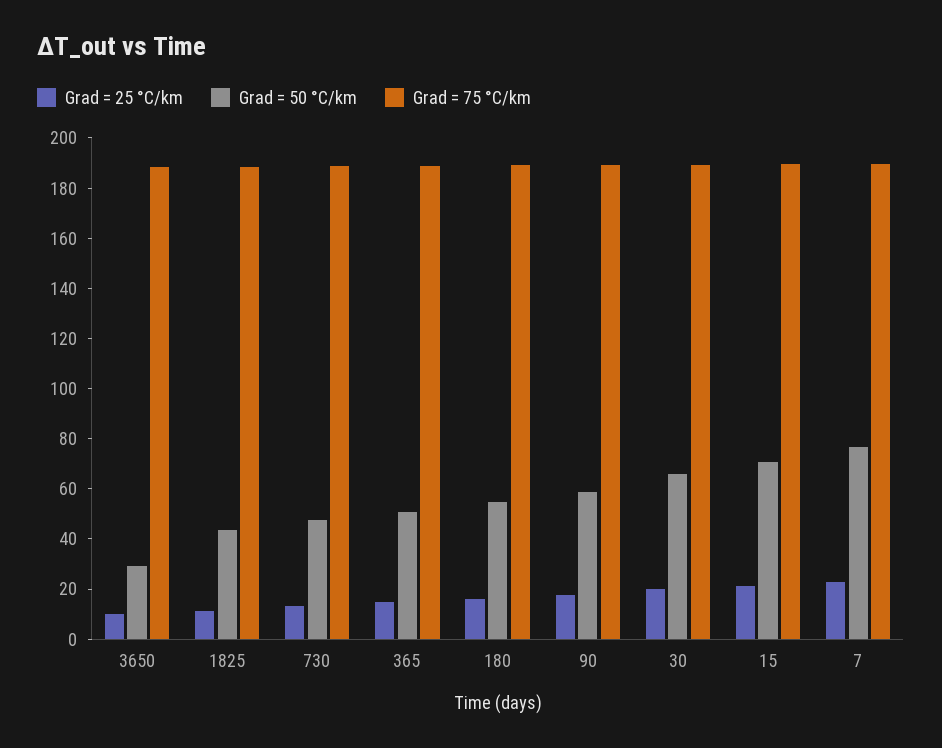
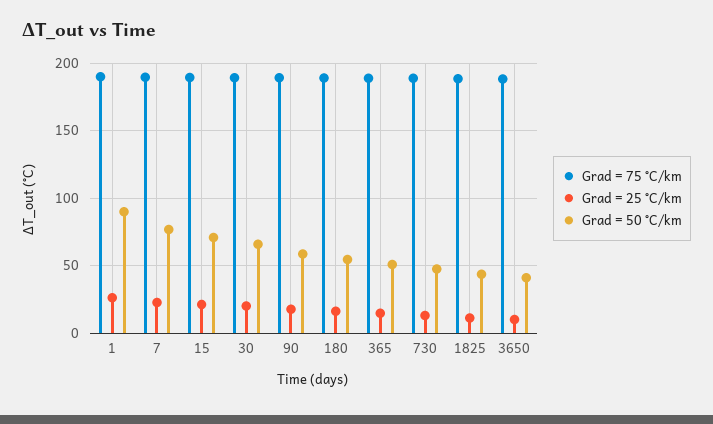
Grad = 50 °C/km, 3650: 30 -> 40
Grad = 75 °C/km, 1: none -> 190
Grad = 25 °C/km, 1: none -> 25
Grad = 50 °C/km, 1: none -> 90

